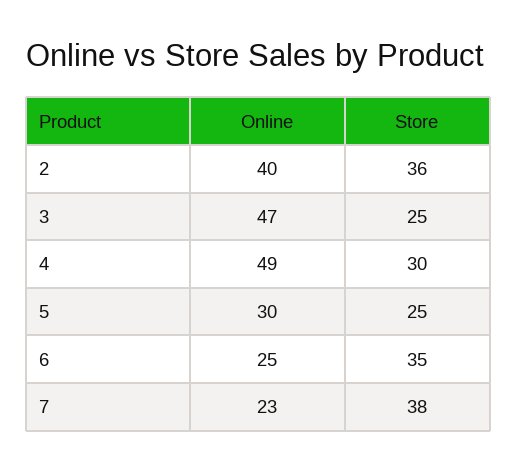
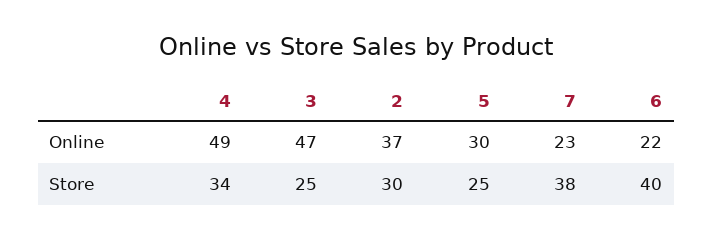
Online, 2: 40 -> 37
Store, 2: 36 -> 30
Store, 4: 30 -> 34
Online, 6: 25 -> 22
Store, 6: 35 -> 40

